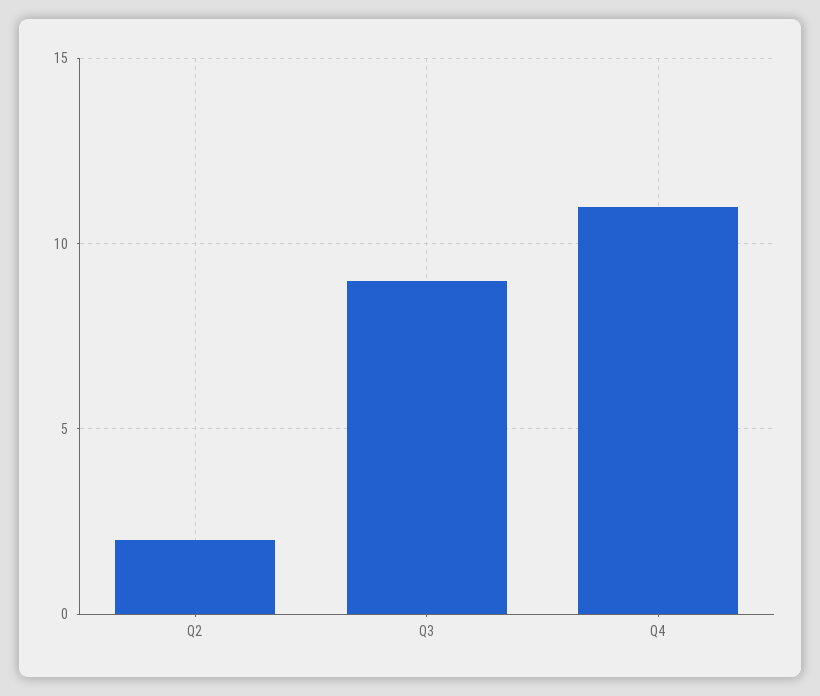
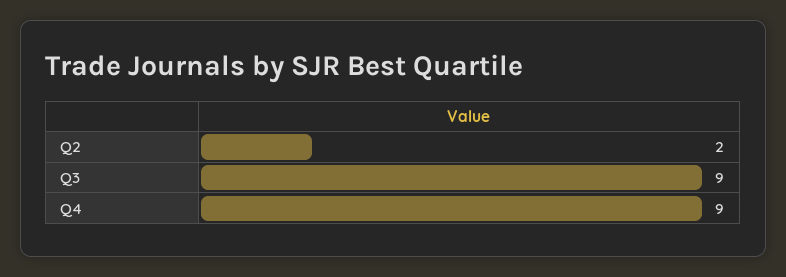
Q4: 11 -> 9

